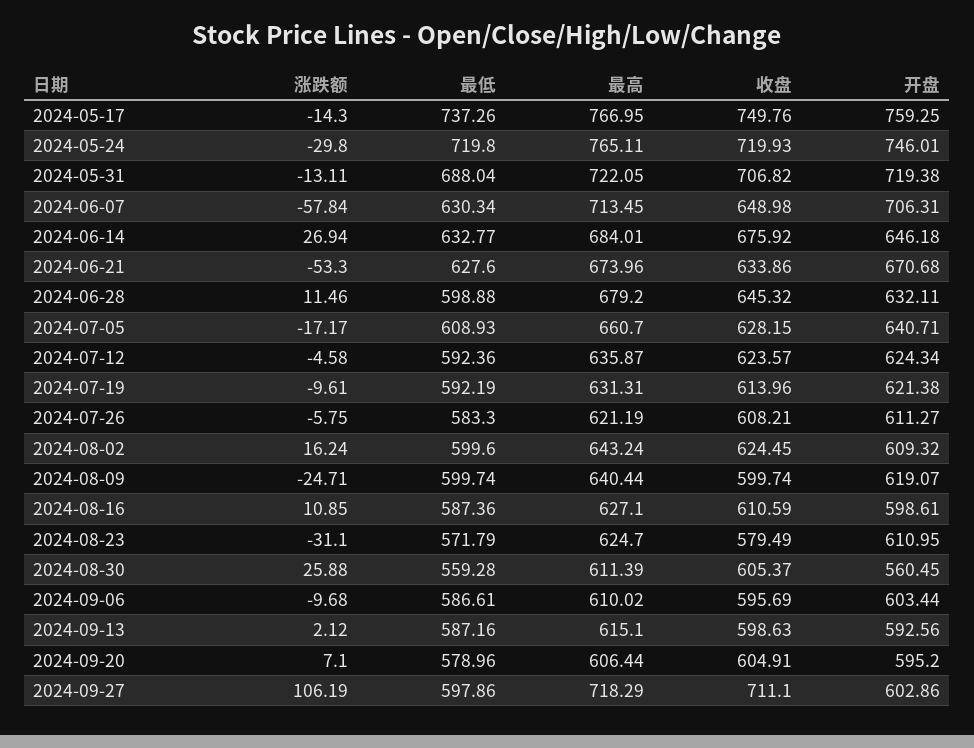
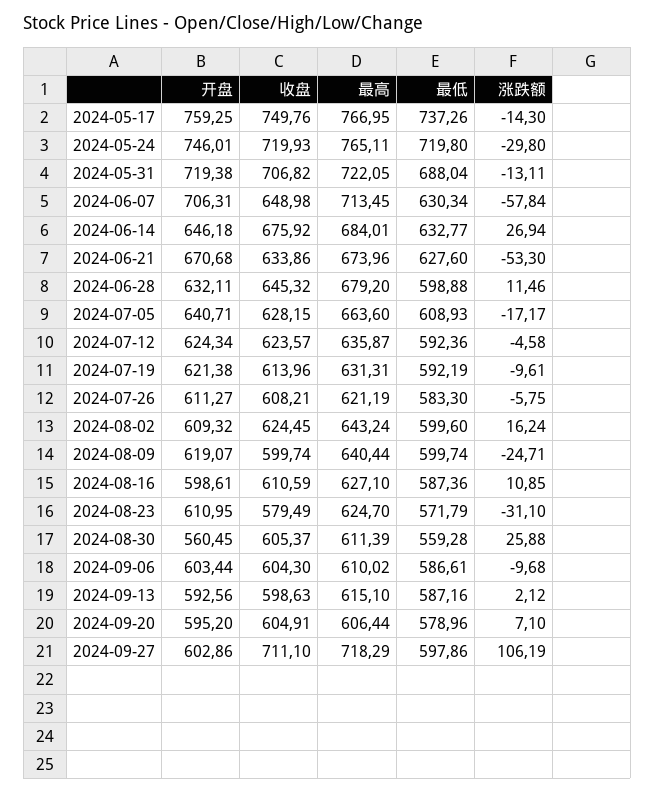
最高, 2024-07-05: 660.7 -> 663.6
收盘, 2024-09-06: 595.69 -> 604.3

